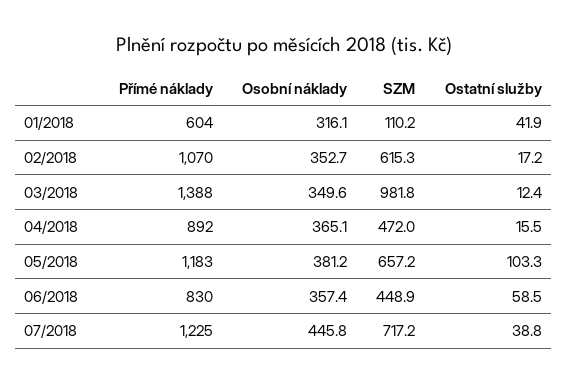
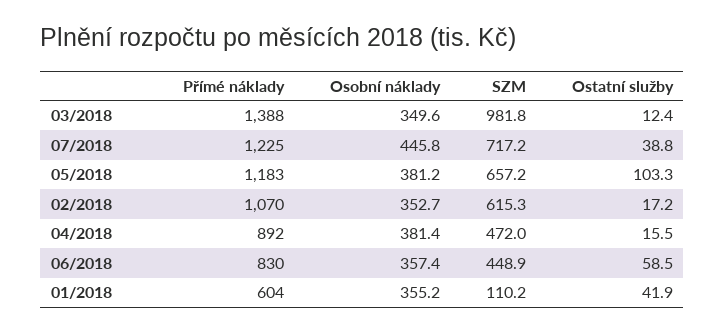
Osobní náklady, 01/2018: 316.1 -> 355.2
Osobní náklady, 04/2018: 365.1 -> 381.4

